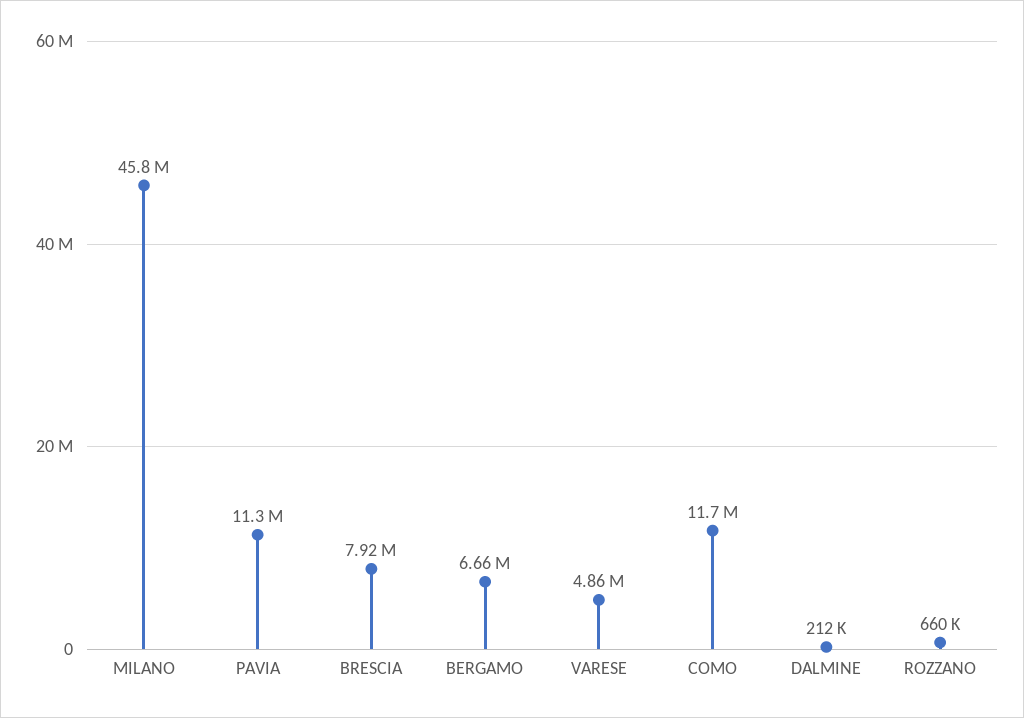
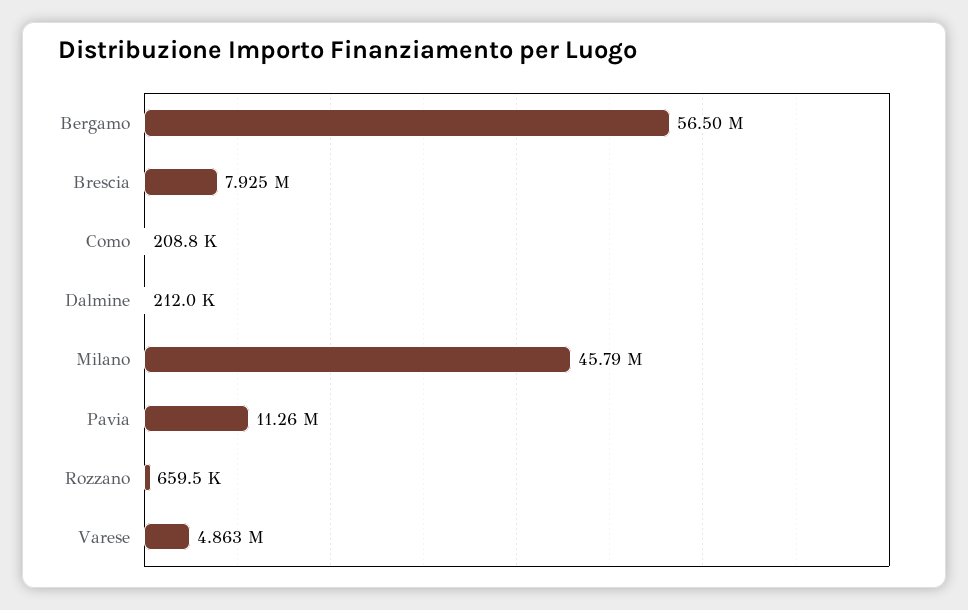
BERGAMO: 6660000 -> 56500000
COMO: 11700000 -> 208800

